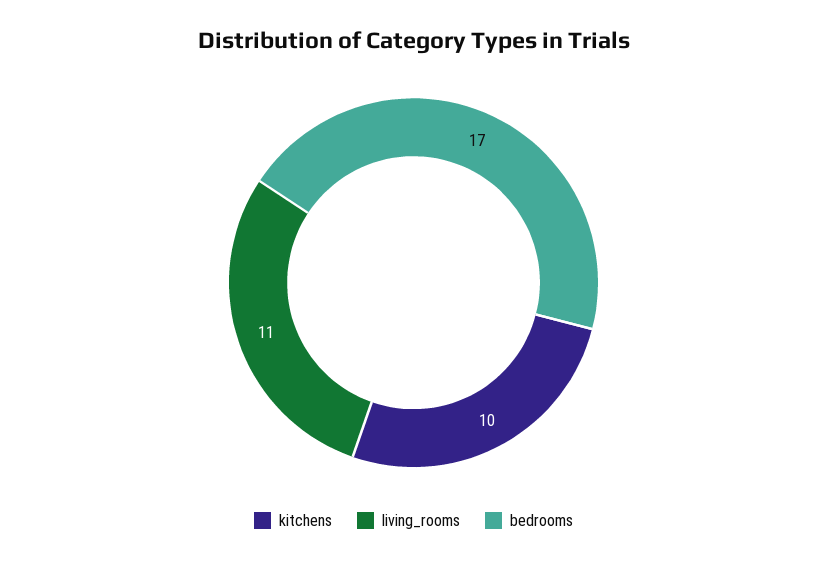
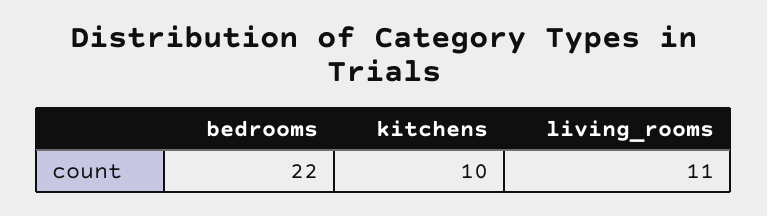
bedrooms: 17 -> 22

